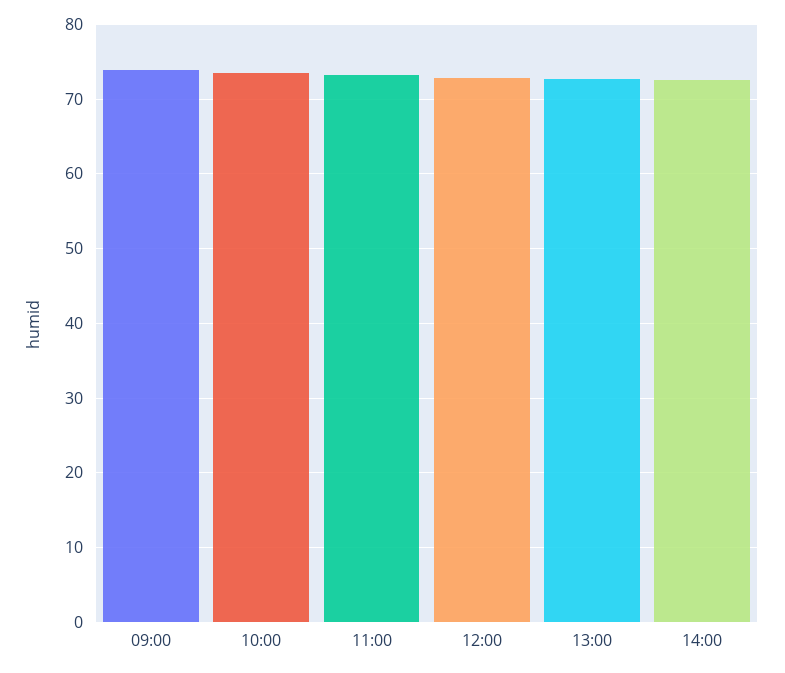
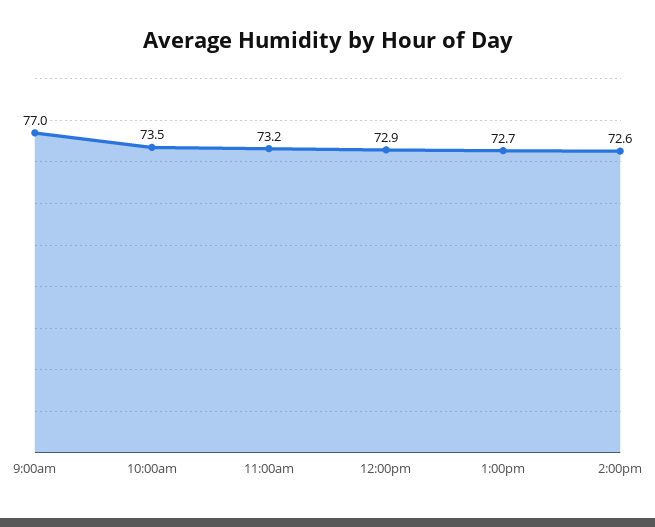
09:00: 74 -> 77

